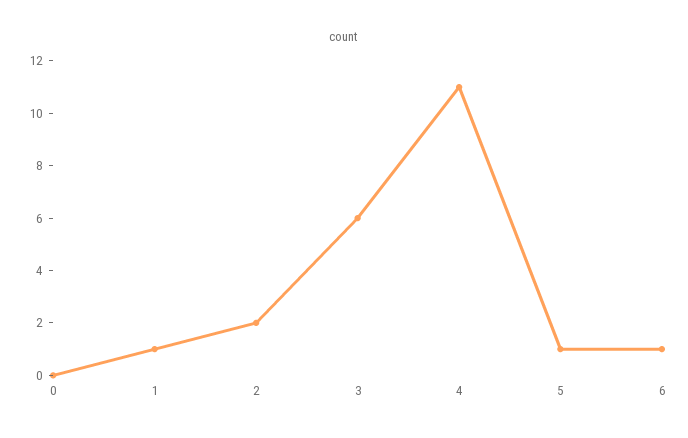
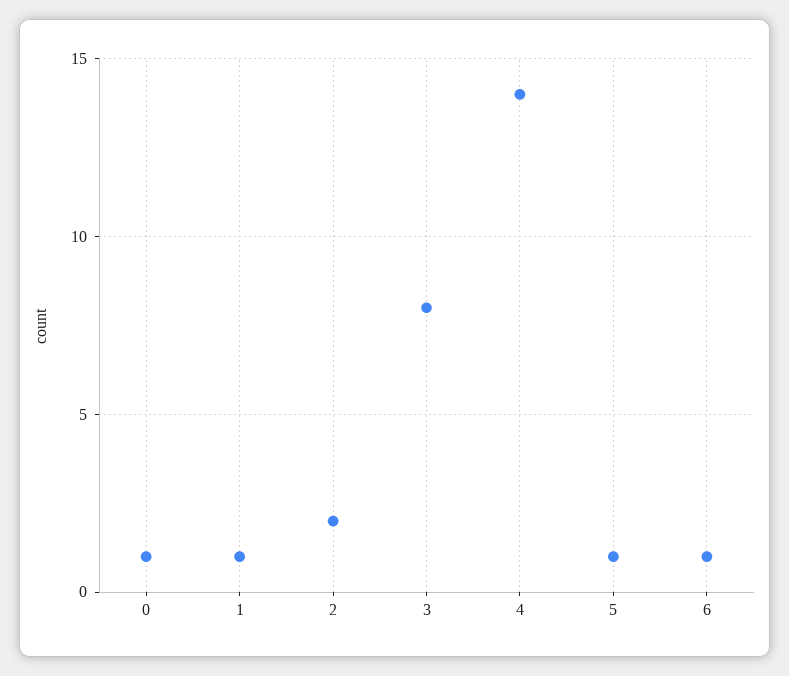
0: 0 -> 1
3: 6 -> 8
4: 11 -> 14

